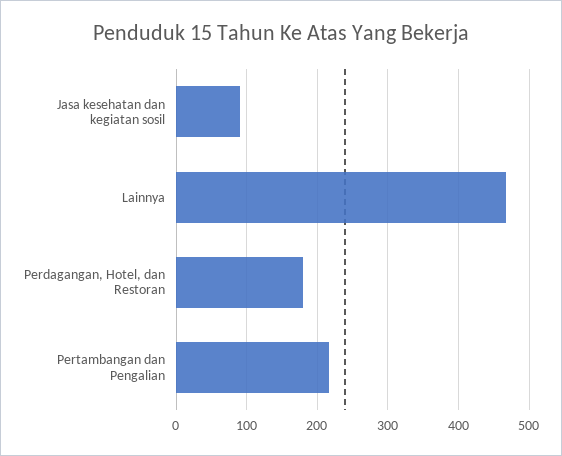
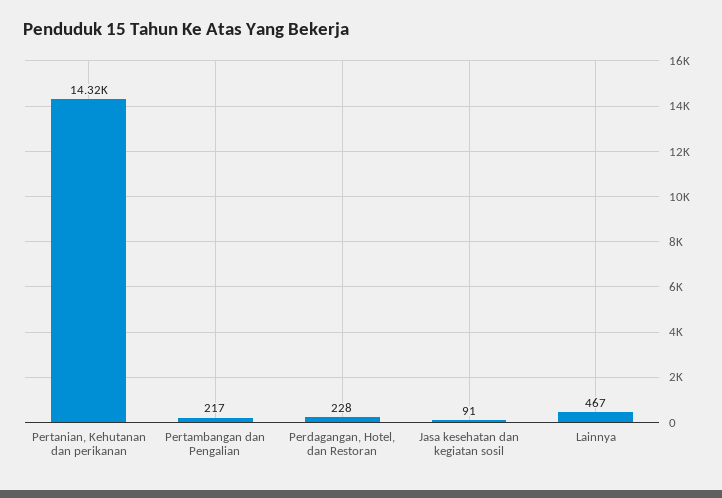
Perdagangan, Hotel, dan Restoran: 180 -> 228
Pertanian, Kehutanan dan perikanan: none -> 14320

